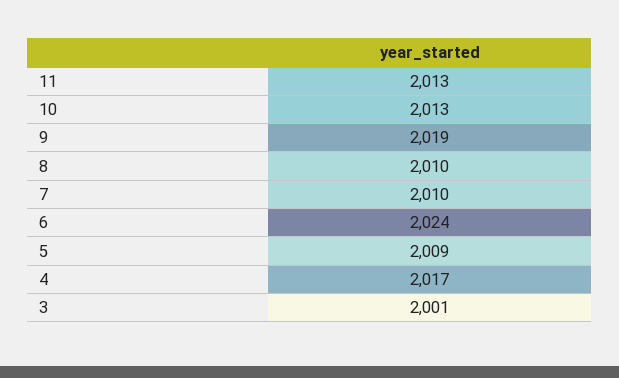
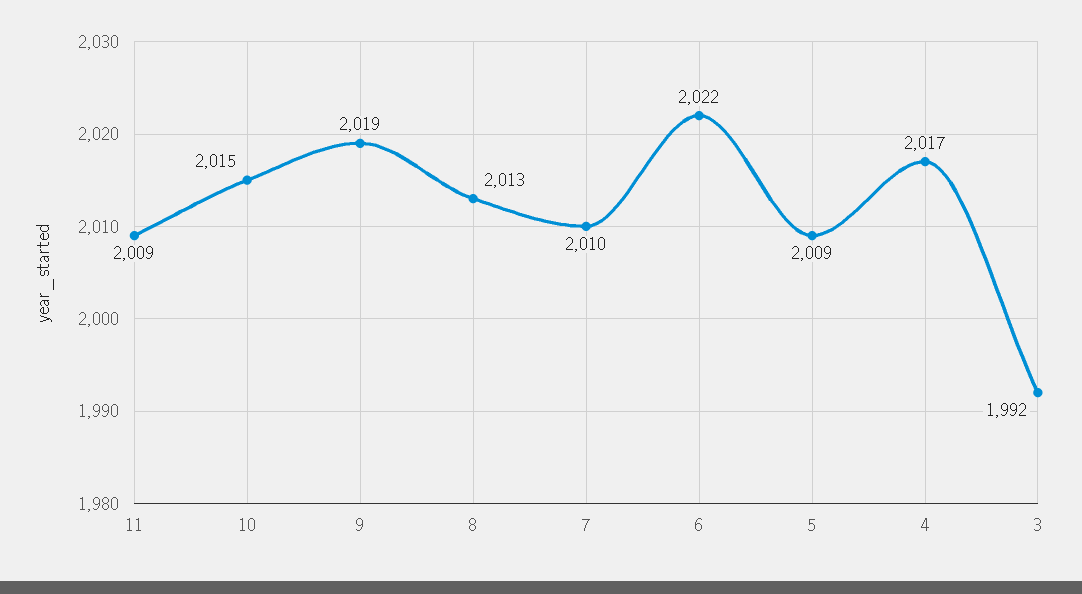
11: 2013 -> 2009
10: 2013 -> 2015
8: 2010 -> 2013
6: 2024 -> 2022
3: 2001 -> 1992

